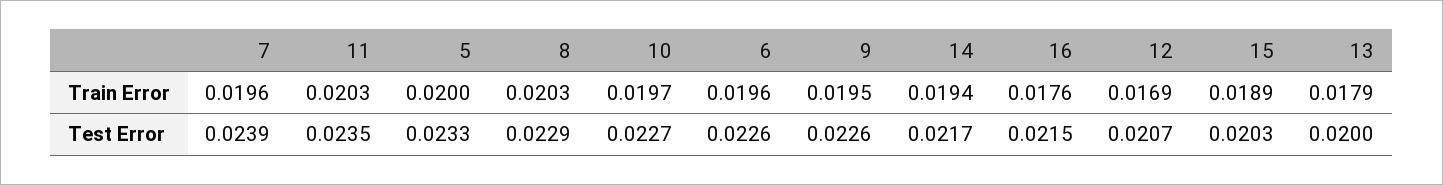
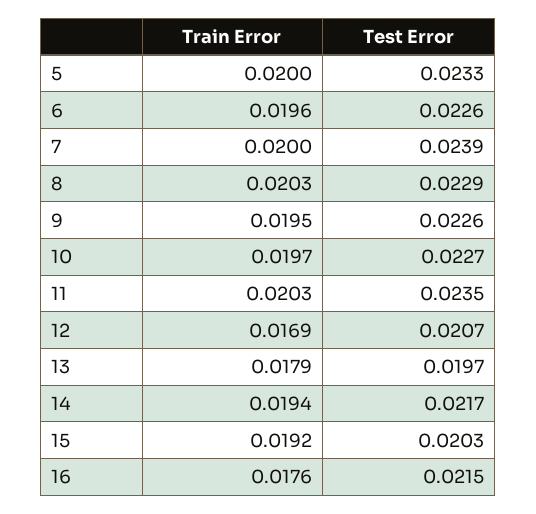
7, Train Error: 0.0196 -> 0.02
15, Train Error: 0.0189 -> 0.0192
13, Test Error: 0.02 -> 0.0197

